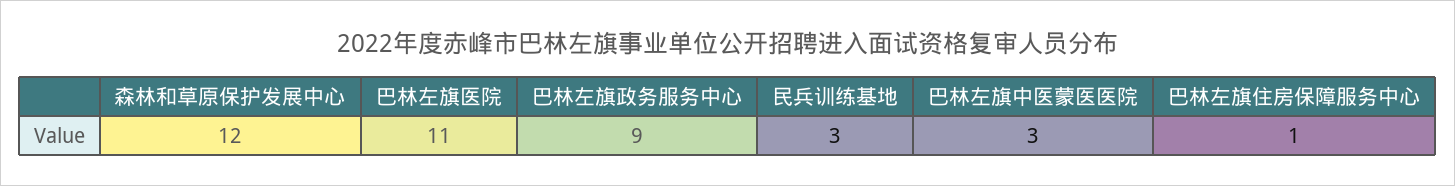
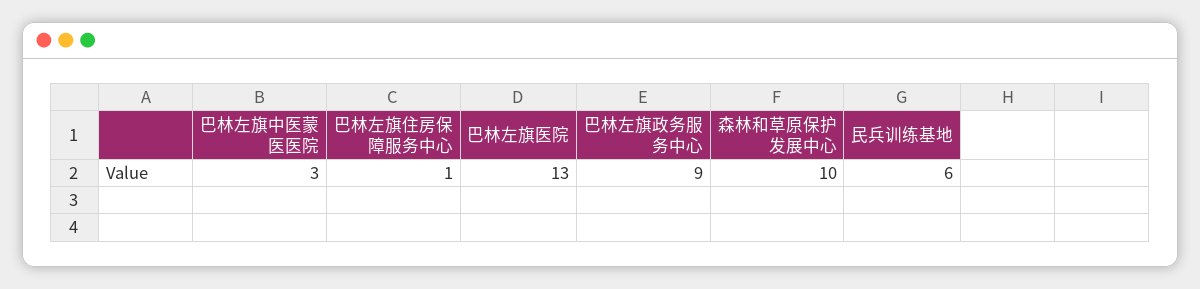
森林和草原保护发展中心: 12 -> 10
巴林左旗医院: 11 -> 13
民兵训练基地: 3 -> 6

